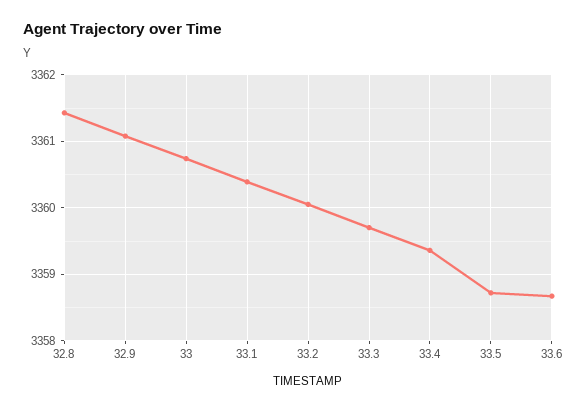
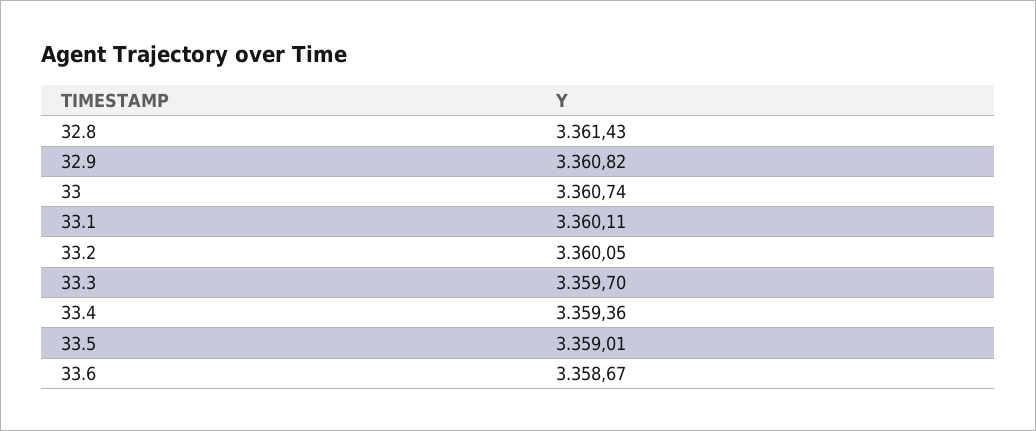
32.9: 3361.1 -> 3360.82
33.1: 3360.4 -> 3360.11
33.5: 3358.7 -> 3359.01

